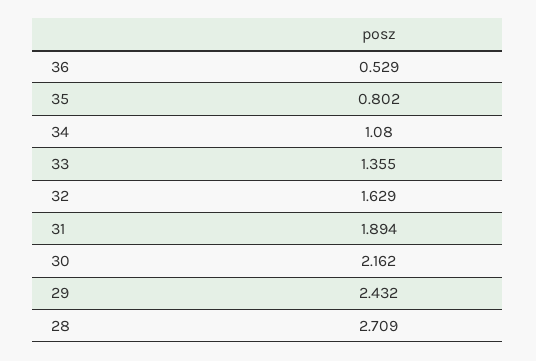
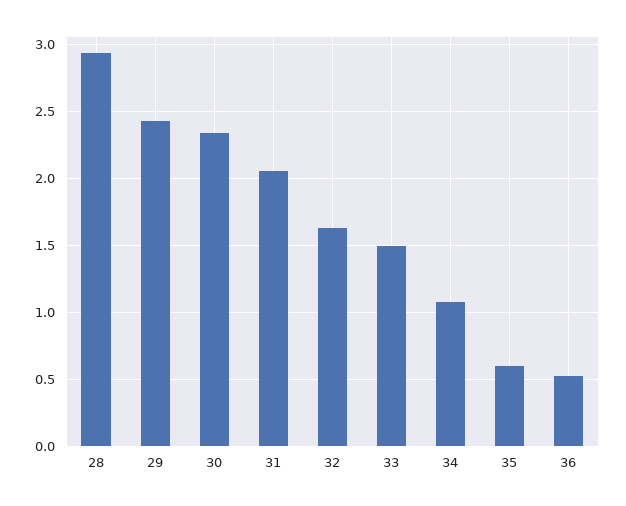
35: 0.802 -> 0.6
33: 1.355 -> 1.5
31: 1.894 -> 2.05
30: 2.162 -> 2.35
28: 2.709 -> 2.95

